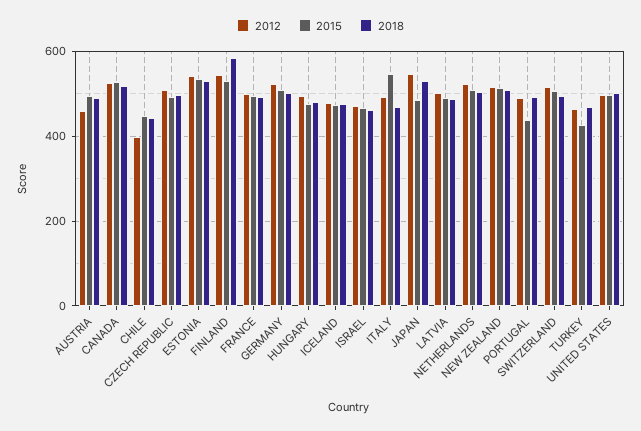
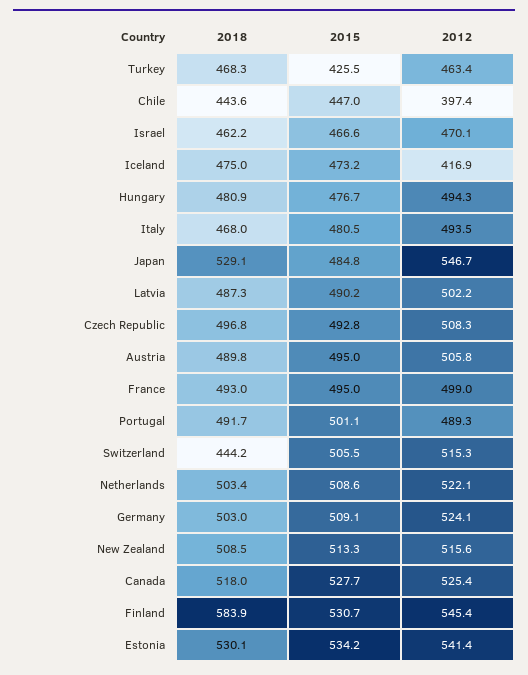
2012, AUSTRIA: 460 -> 505.8
2012, ICELAND: 480 -> 416.9
2015, ITALY: 540 -> 480.5
2015, PORTUGAL: 440 -> 501.1
2018, SWITZERLAND: 500 -> 444.2
2012, UNITED STATES: 500 -> none
2015, UNITED STATES: 500 -> none
2018, UNITED STATES: 500 -> none

